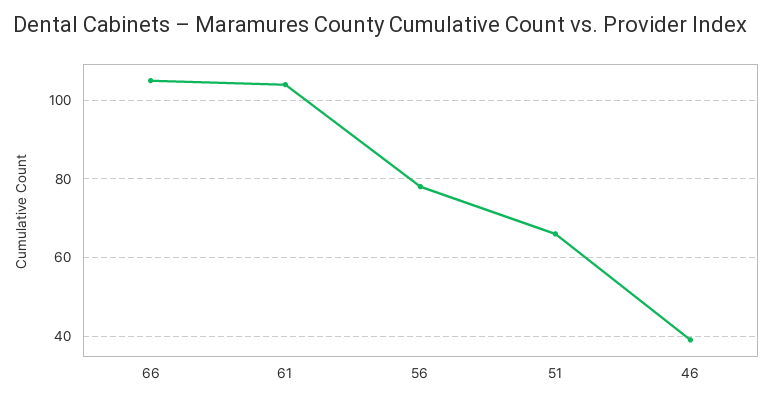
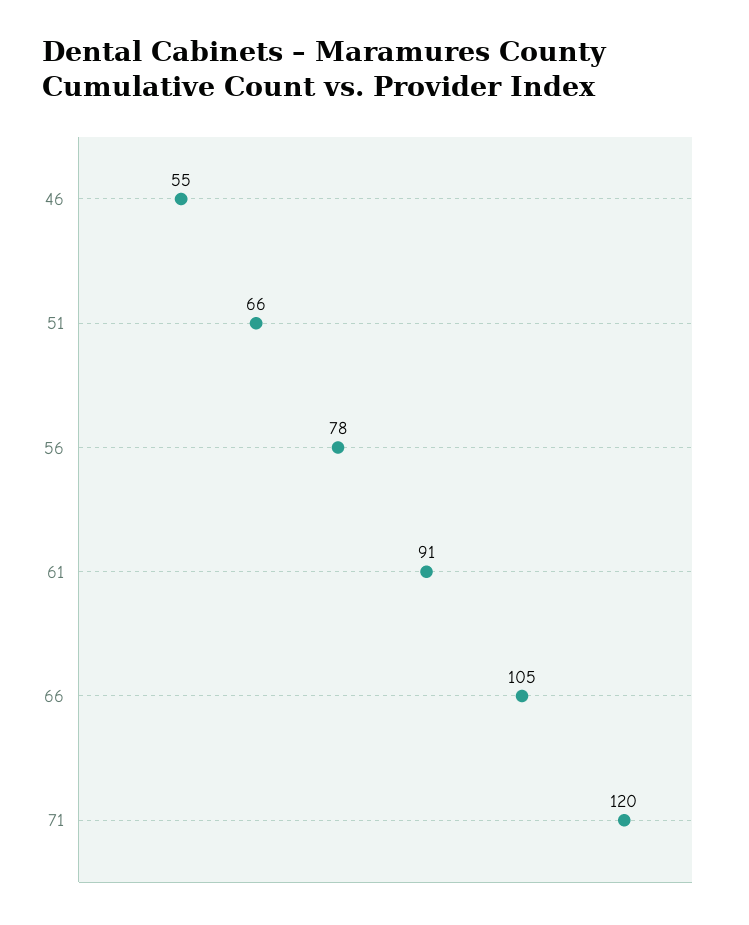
61: 105 -> 91
46: 40 -> 55
71: none -> 120

